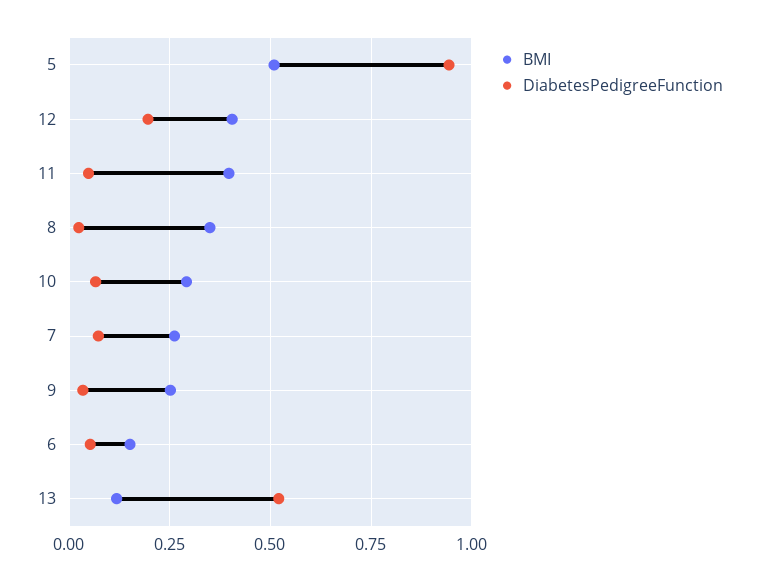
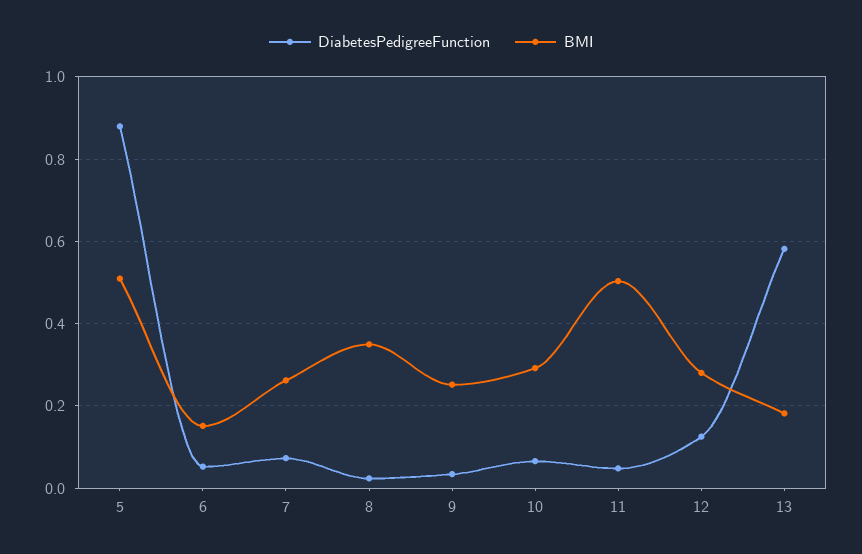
DiabetesPedigreeFunction, 5: 0.95 -> 0.88
BMI, 12: 0.4 -> 0.28
DiabetesPedigreeFunction, 12: 0.2 -> 0.12
BMI, 11: 0.4 -> 0.5
BMI, 13: 0.125 -> 0.18
DiabetesPedigreeFunction, 13: 0.525 -> 0.58

